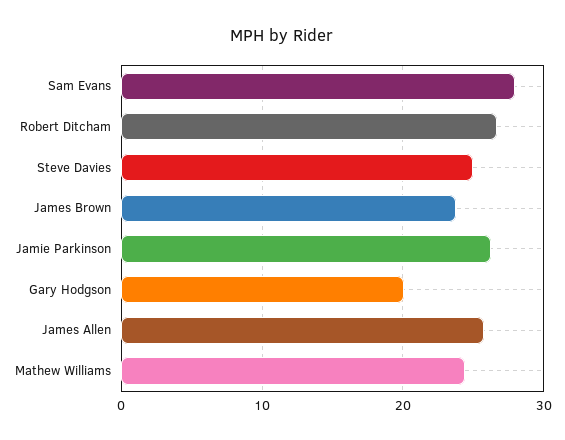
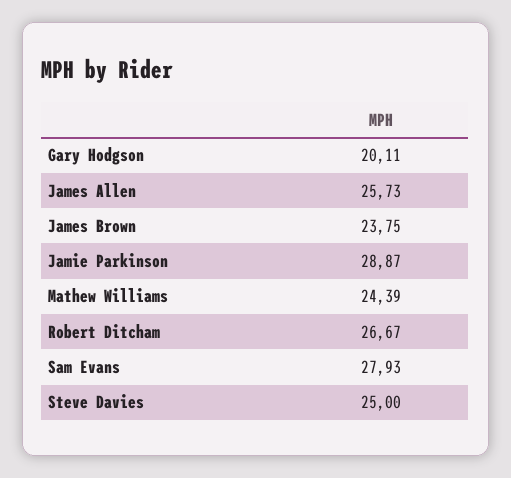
Jamie Parkinson: 26 -> 28.87

